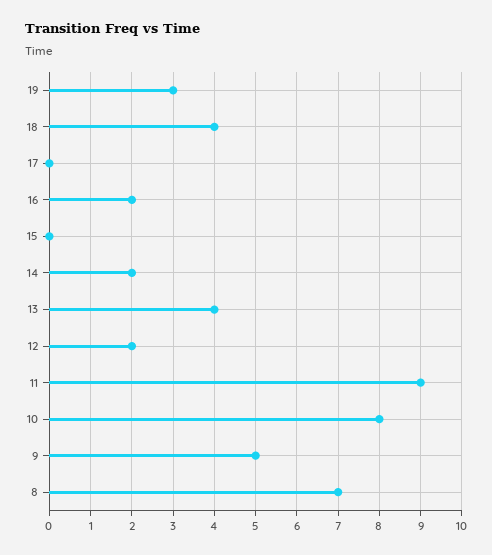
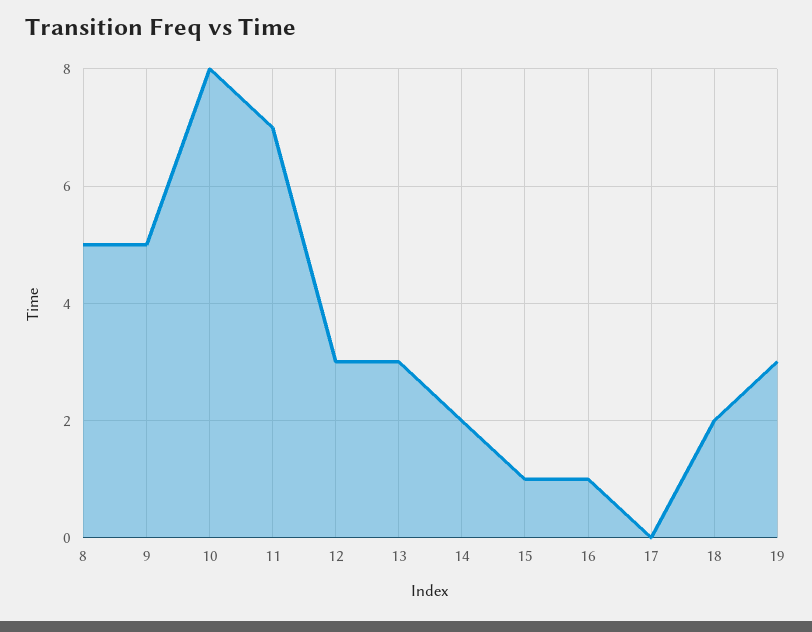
18: 4 -> 2
16: 2 -> 1
15: 0 -> 1
13: 4 -> 3
12: 2 -> 3
11: 9 -> 7
8: 7 -> 5

